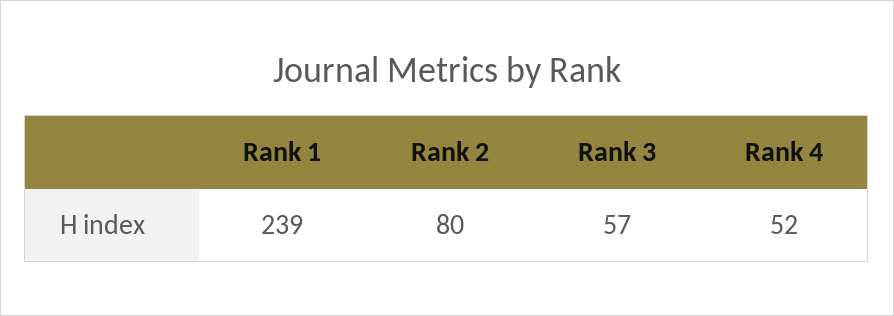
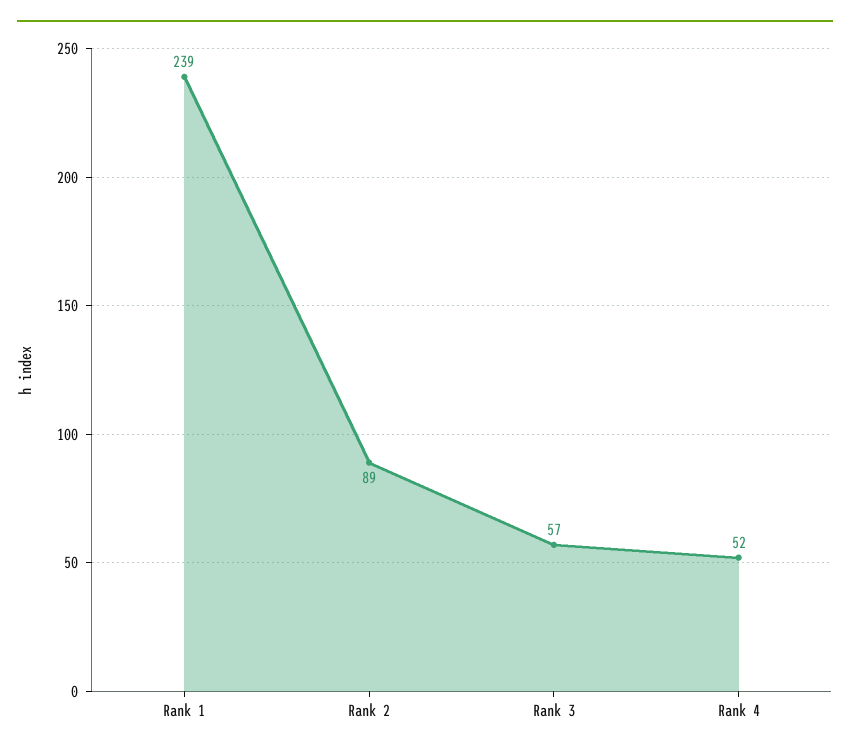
Rank 2: 80 -> 89

